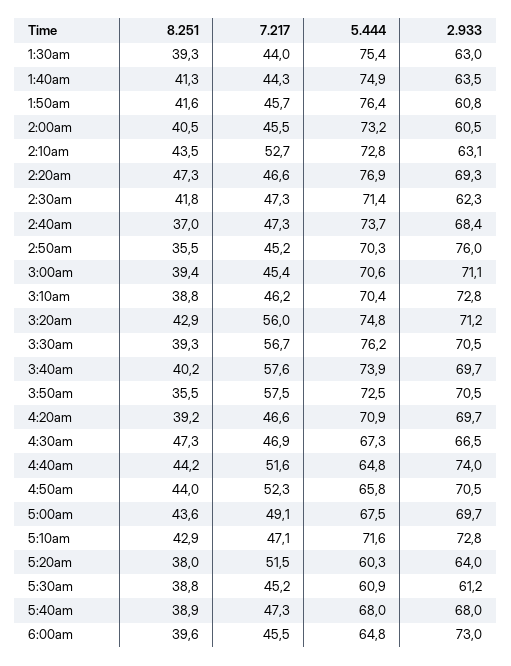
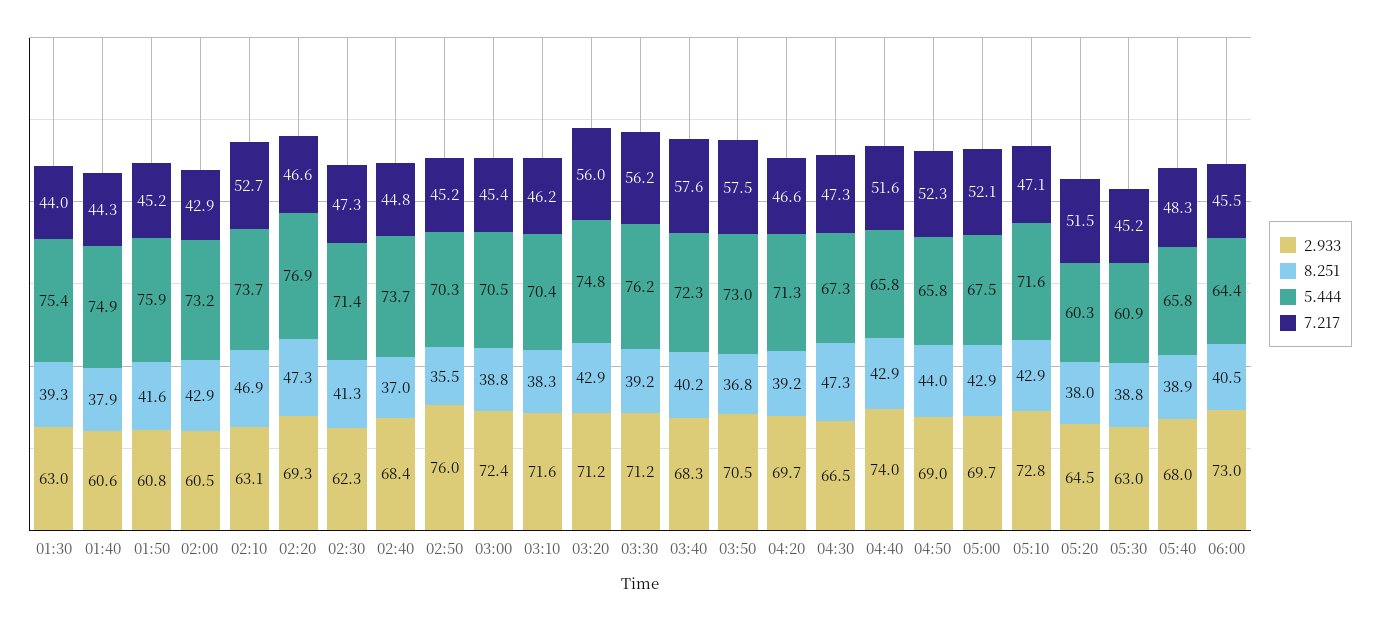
8.251, 1:40am: 41.3 -> 37.9
2.933, 1:40am: 63.5 -> 60.6
7.217, 1:50am: 45.7 -> 45.2
5.444, 1:50am: 76.4 -> 75.9
8.251, 2:00am: 40.5 -> 42.9
7.217, 2:00am: 45.5 -> 42.9
8.251, 2:10am: 43.5 -> 46.9
5.444, 2:10am: 72.8 -> 73.7
8.251, 2:30am: 41.8 -> 41.3
7.217, 2:40am: 47.3 -> 44.8
8.251, 3:00am: 39.4 -> 38.8
5.444, 3:00am: 70.6 -> 70.5
2.933, 3:00am: 71.1 -> 72.4
8.251, 3:10am: 38.8 -> 38.3
2.933, 3:10am: 72.8 -> 71.6
8.251, 3:30am: 39.3 -> 39.2
7.217, 3:30am: 56.7 -> 56.2
2.933, 3:30am: 70.5 -> 71.2
5.444, 3:40am: 73.9 -> 72.3
2.933, 3:40am: 69.7 -> 68.3
8.251, 3:50am: 35.5 -> 36.8
5.444, 3:50am: 72.5 -> 73
5.444, 4:20am: 70.9 -> 71.3
7.217, 4:30am: 46.9 -> 47.3
8.251, 4:40am: 44.2 -> 42.9
5.444, 4:40am: 64.8 -> 65.8
2.933, 4:50am: 70.5 -> 69
8.251, 5:00am: 43.6 -> 42.9
7.217, 5:00am: 49.1 -> 52.1
2.933, 5:20am: 64 -> 64.5
2.933, 5:30am: 61.2 -> 63
7.217, 5:40am: 47.3 -> 48.3
5.444, 5:40am: 68 -> 65.8
8.251, 6:00am: 39.6 -> 40.5
5.444, 6:00am: 64.8 -> 64.4

